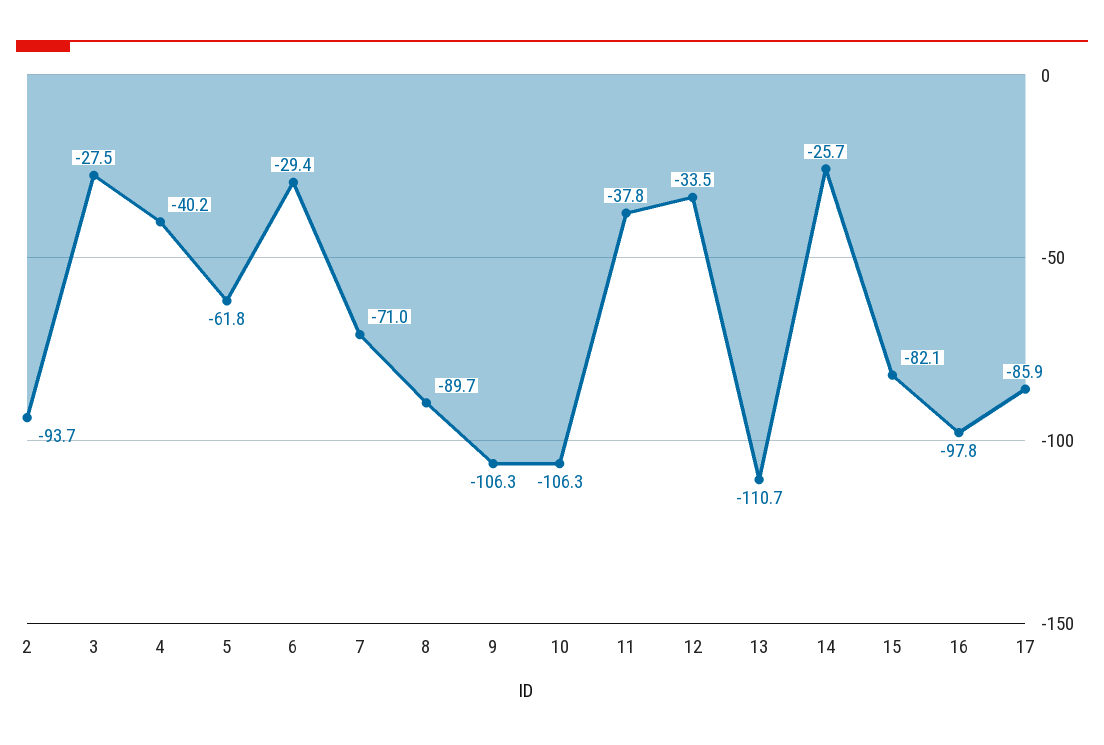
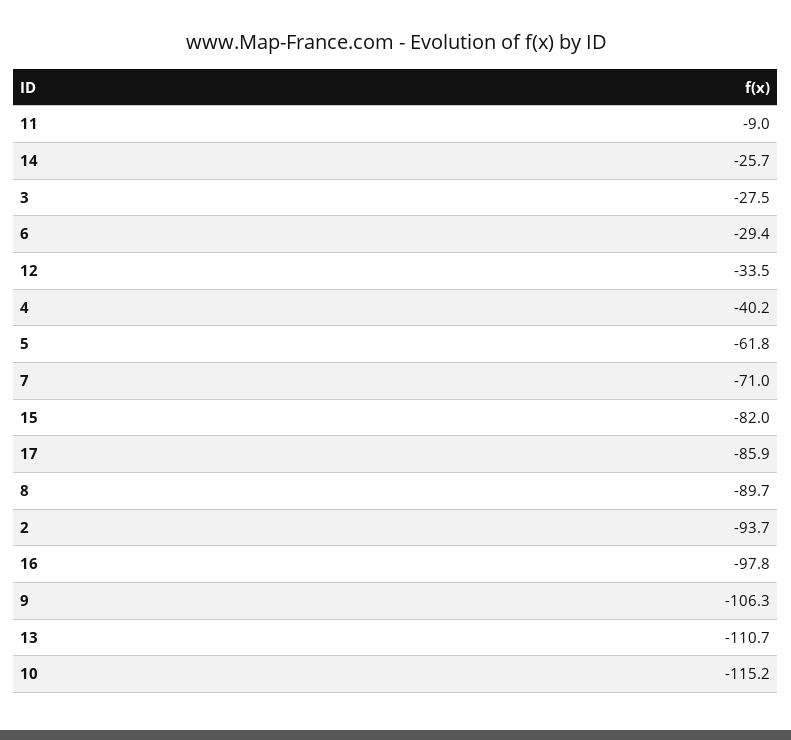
10: -106.3 -> -115.2
11: -37.8 -> -9
15: -82.1 -> -82

